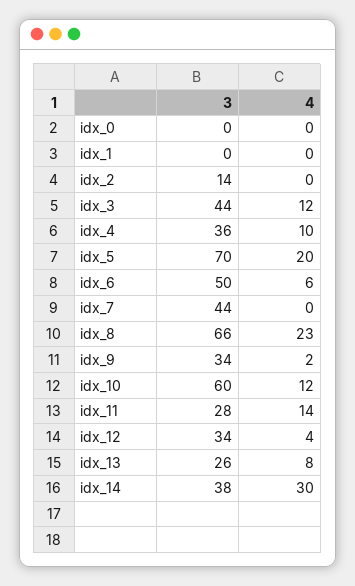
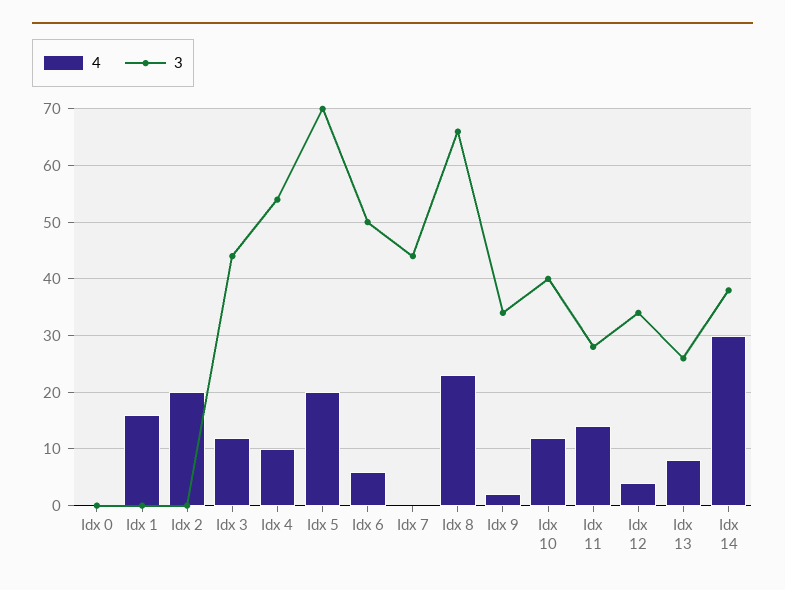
4, idx_1: 0 -> 15
3, idx_2: 14 -> 0
4, idx_2: 0 -> 20
3, idx_4: 36 -> 55
3, idx_10: 60 -> 40

